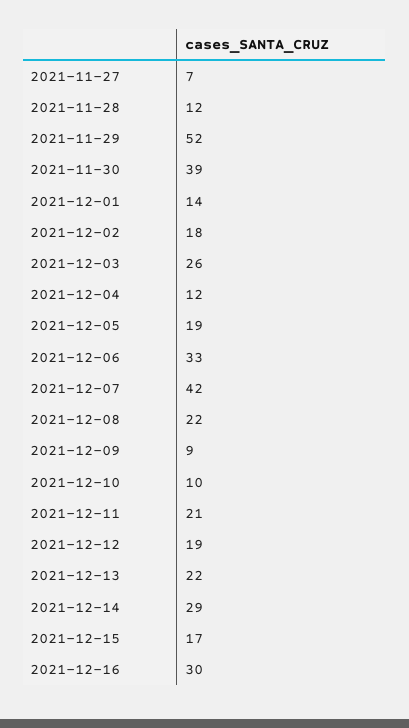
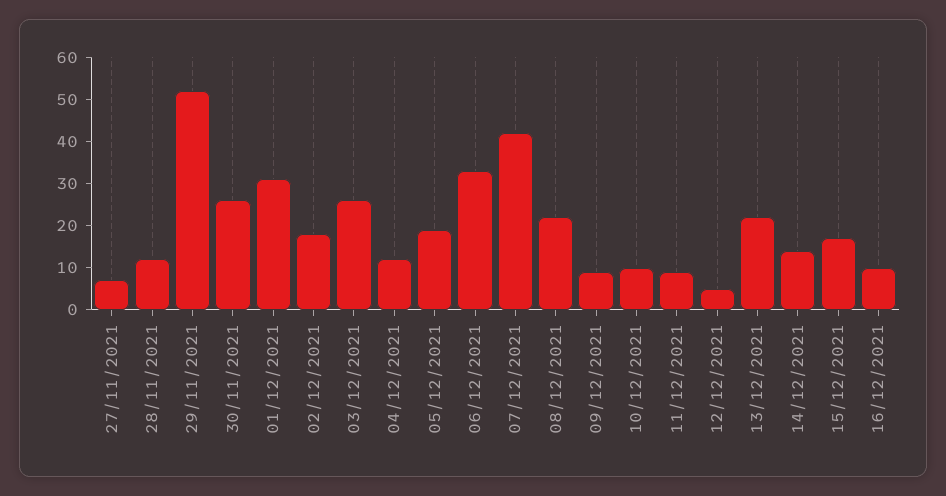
2021-11-30: 39 -> 25
2021-12-01: 14 -> 30
2021-12-11: 21 -> 10
2021-12-12: 19 -> 5
2021-12-14: 29 -> 15
2021-12-16: 30 -> 10

